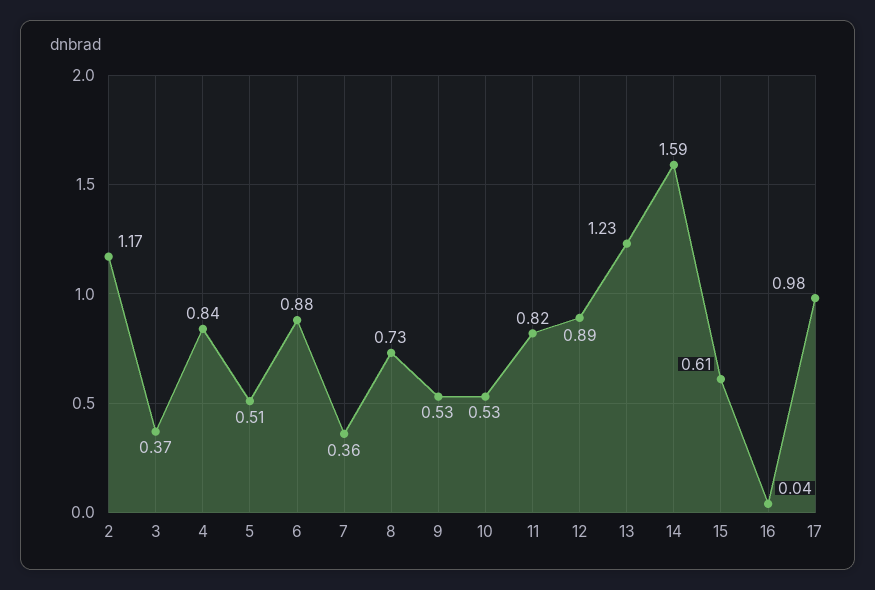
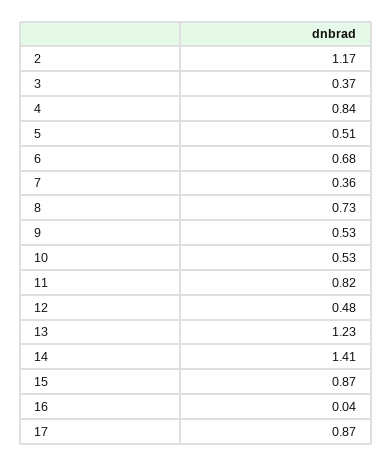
6: 0.88 -> 0.68
12: 0.89 -> 0.48
14: 1.59 -> 1.41
15: 0.61 -> 0.87
17: 0.98 -> 0.87

